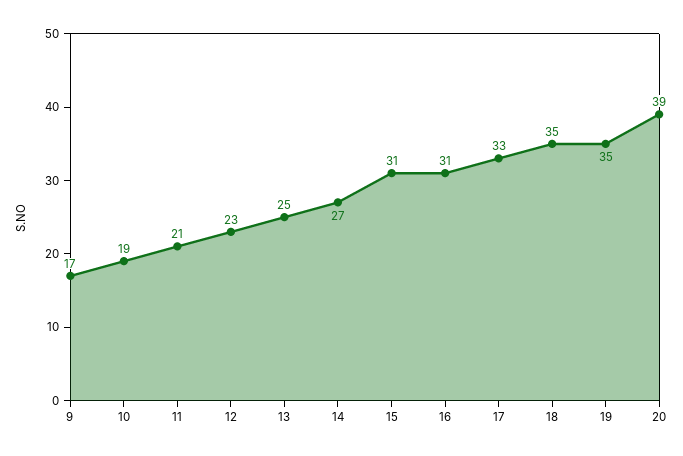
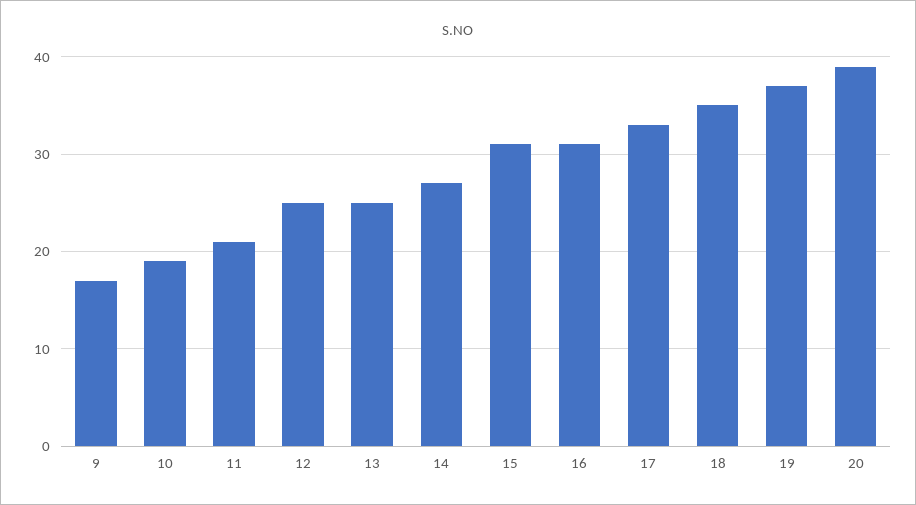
12: 23 -> 25
19: 35 -> 37

